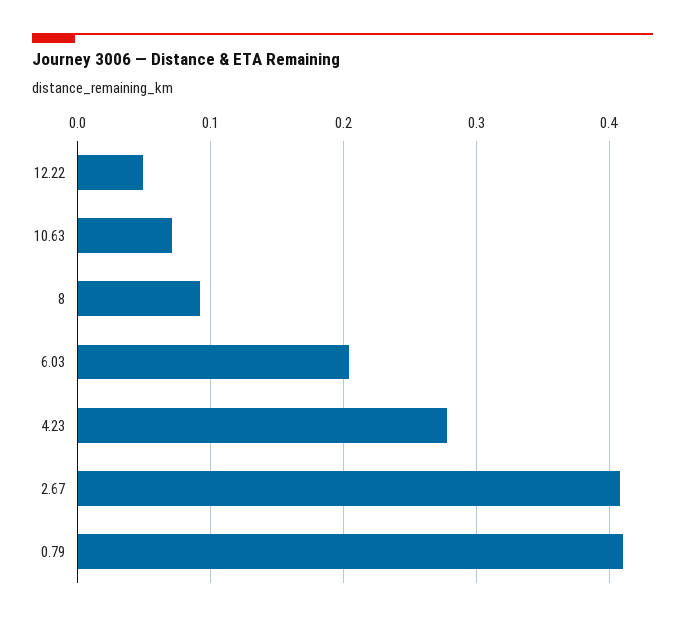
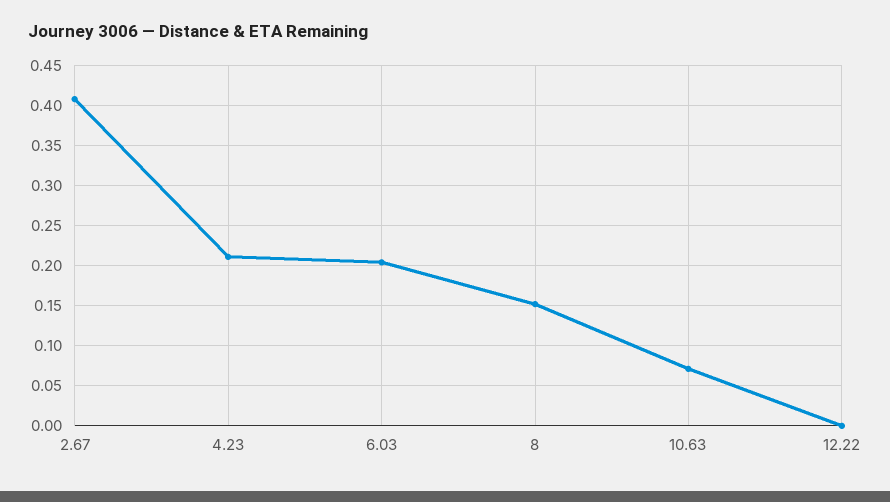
12.22: 0.05 -> 0
8: 0.09 -> 0.15
4.23: 0.28 -> 0.21
0.79: 0.41 -> none

